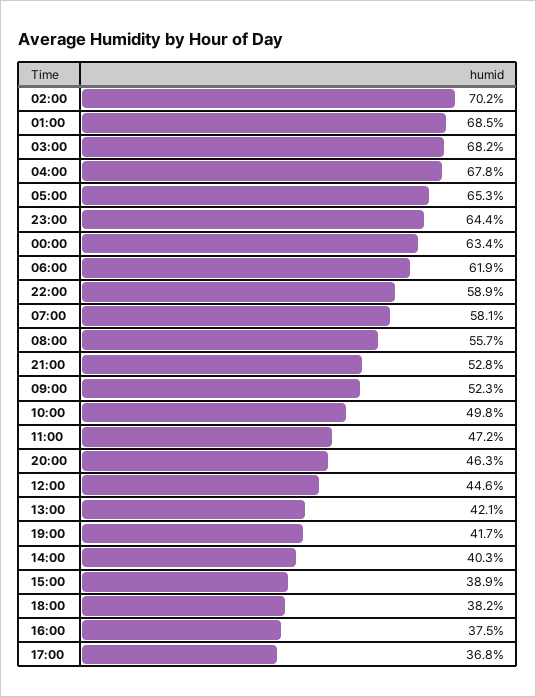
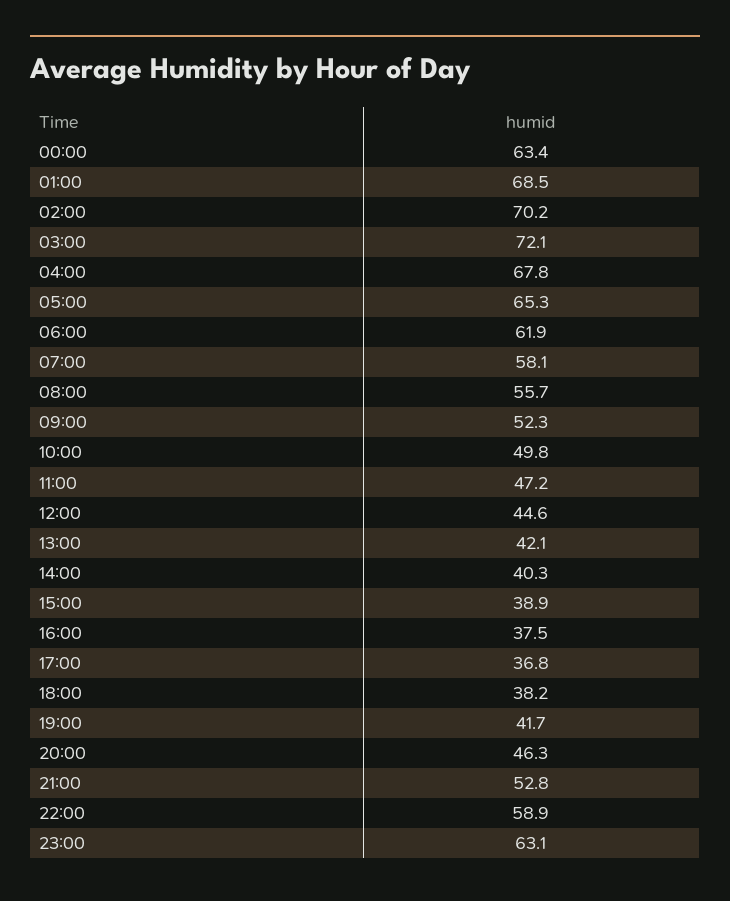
03:00: 68.2 -> 72.1
23:00: 64.4 -> 63.1

